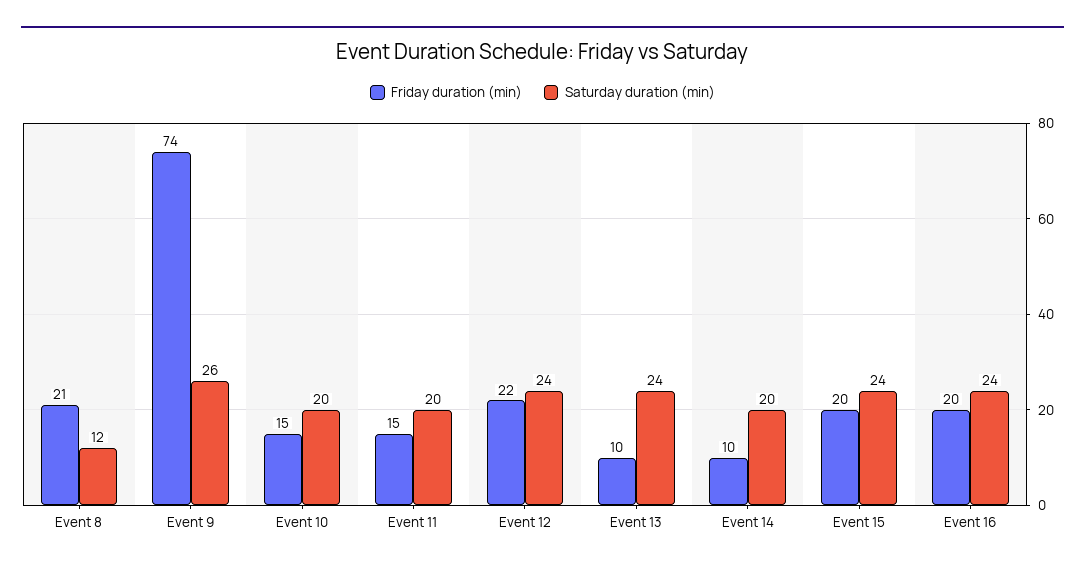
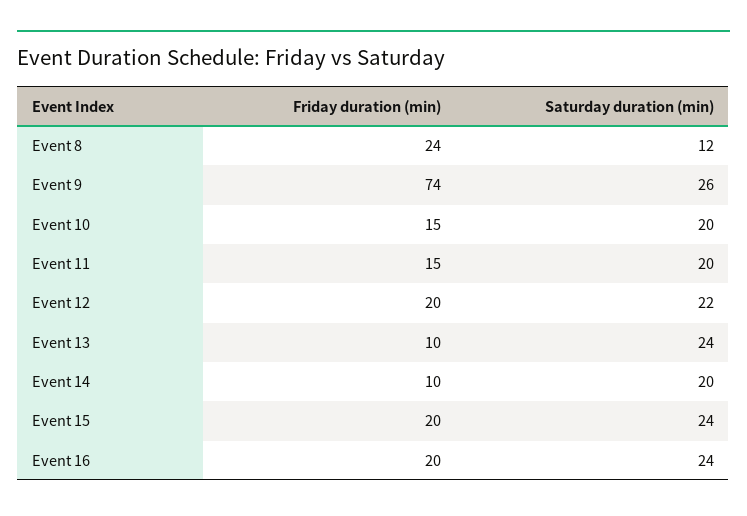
Friday duration (min), Event 8: 21 -> 24
Friday duration (min), Event 12: 22 -> 20
Saturday duration (min), Event 12: 24 -> 22

